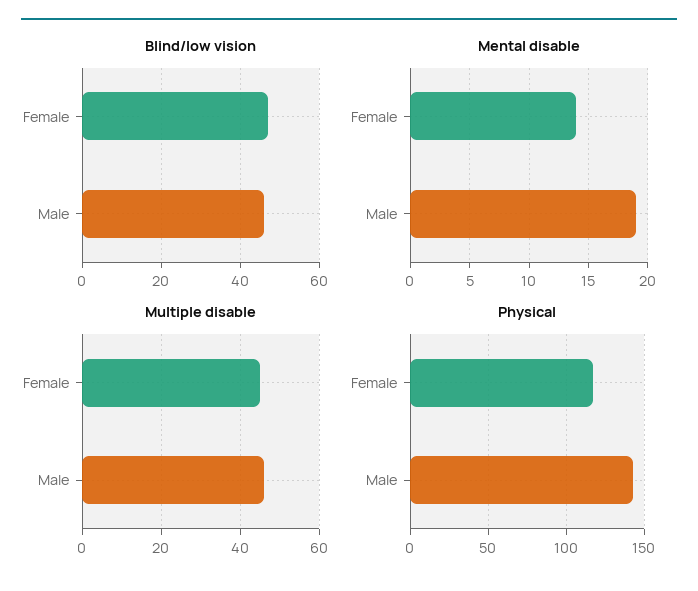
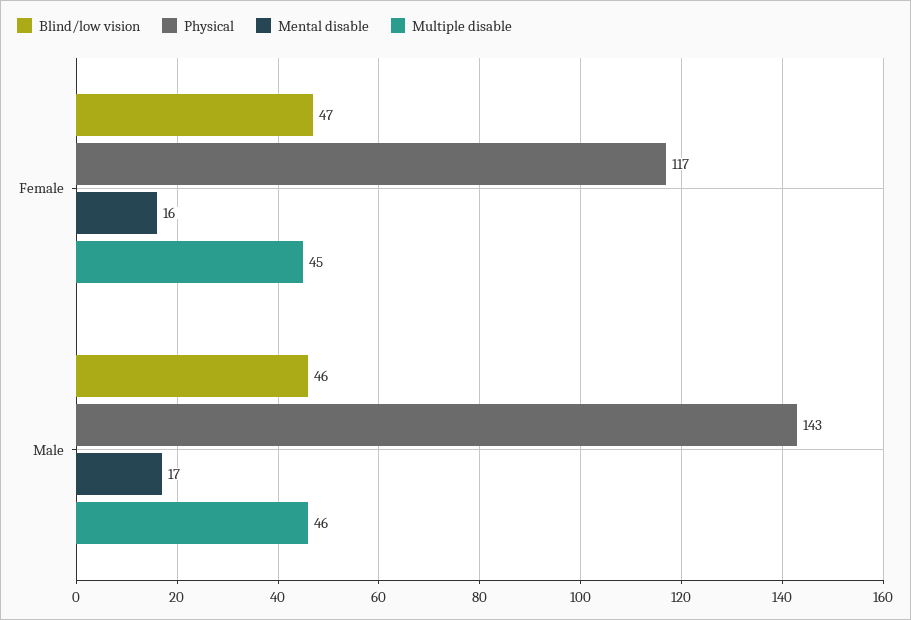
Mental disable, Female: 14 -> 16
Mental disable, Male: 19 -> 17

